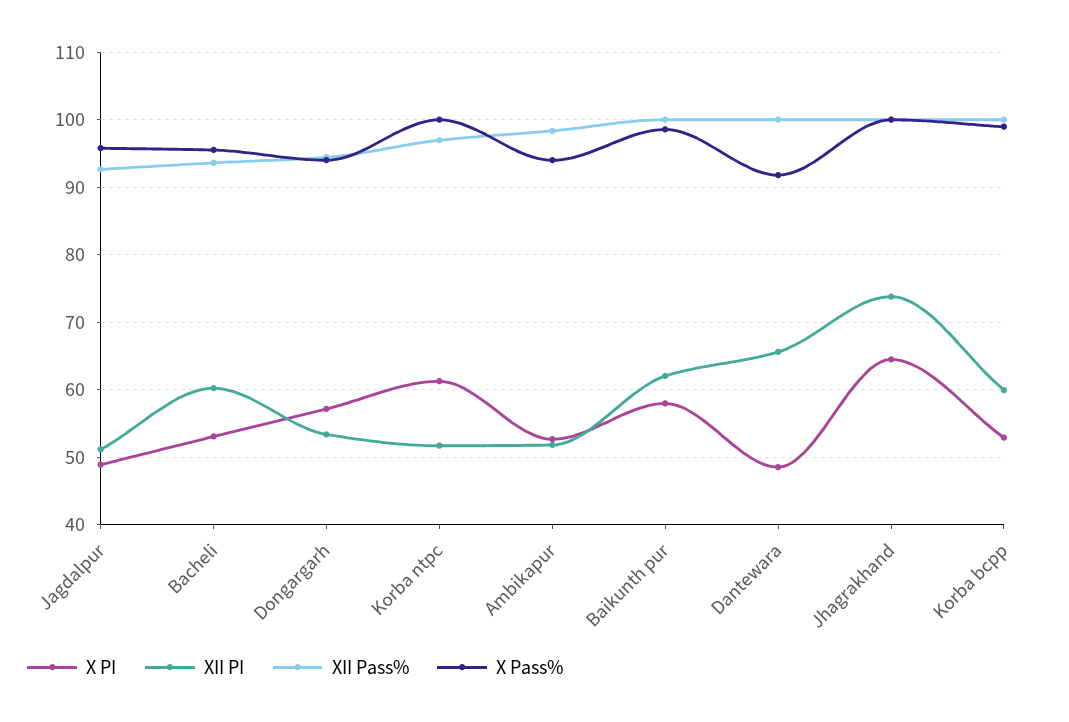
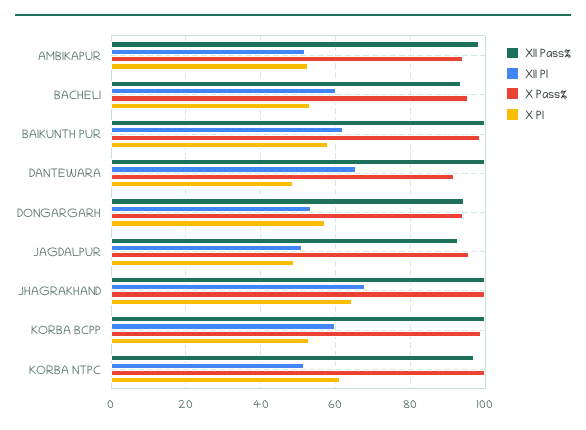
XII PI, Jhagrakhand: 74 -> 68

